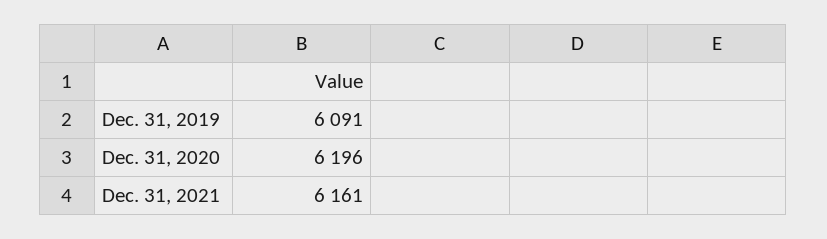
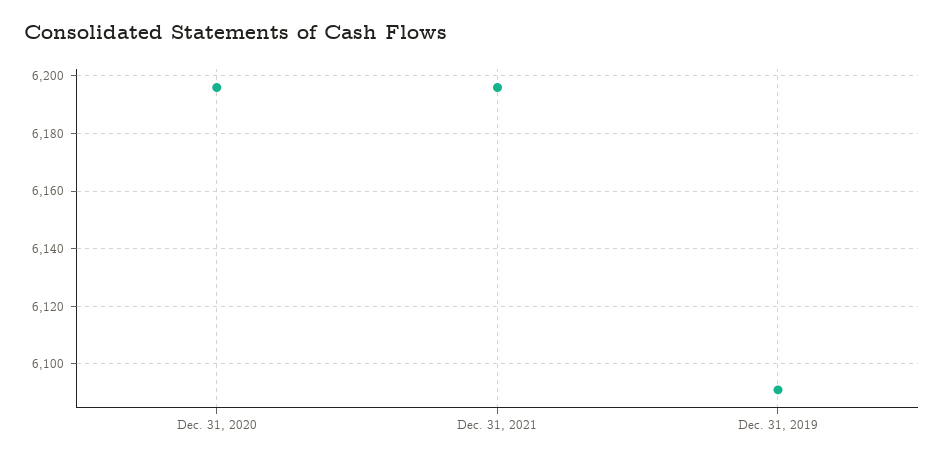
Dec. 31, 2021: 6161 -> 6195

